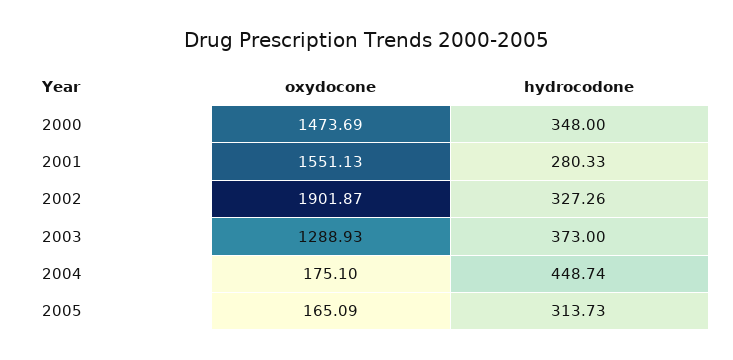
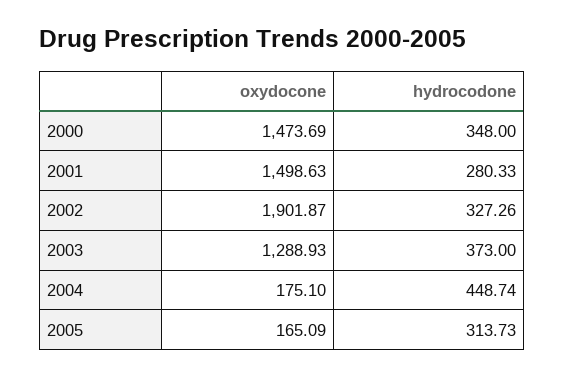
oxydocone, 2001: 1551.13 -> 1498.63

